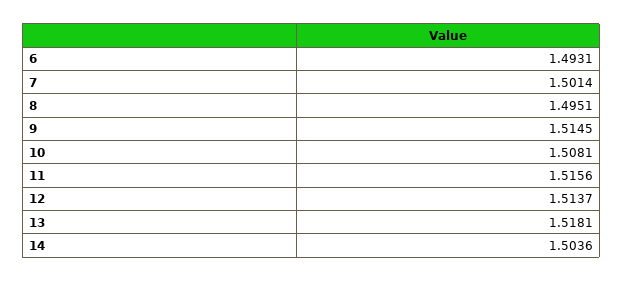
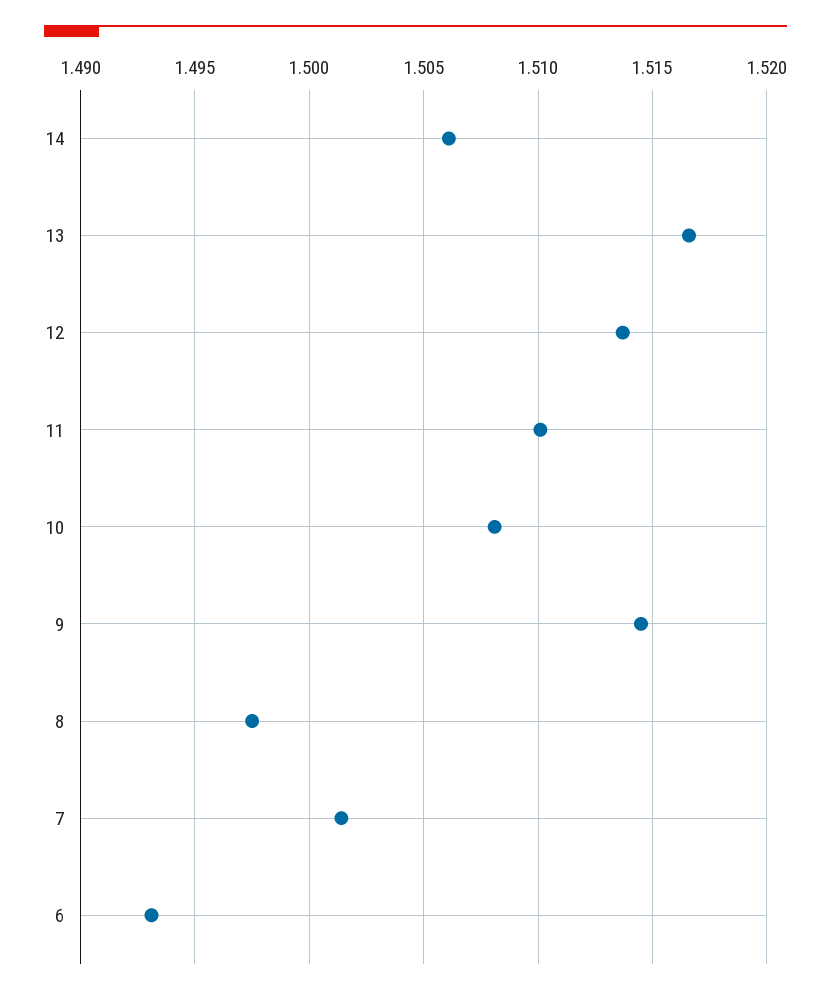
8: 1.4951 -> 1.4975
11: 1.5156 -> 1.51
13: 1.5181 -> 1.5165
14: 1.5036 -> 1.506

